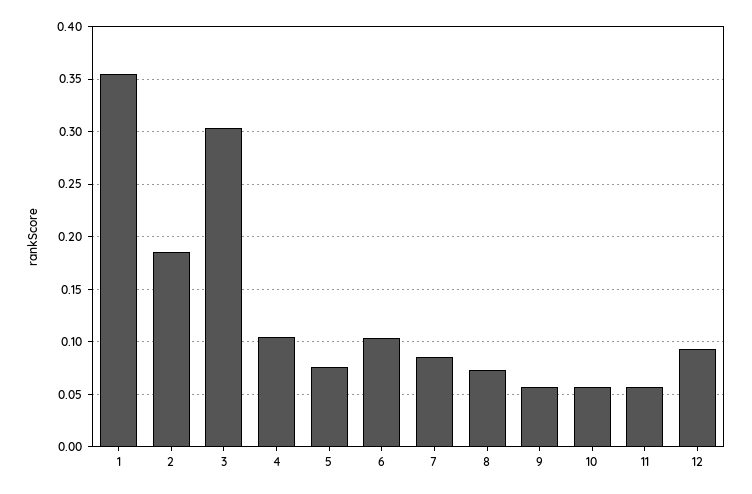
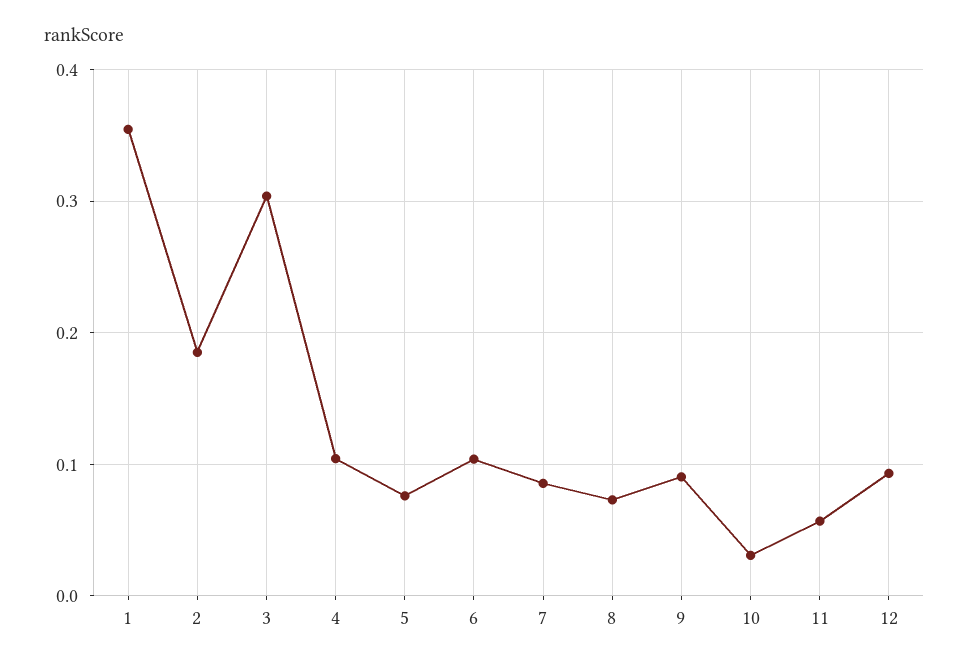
9: 0.06 -> 0.09
10: 0.06 -> 0.03

